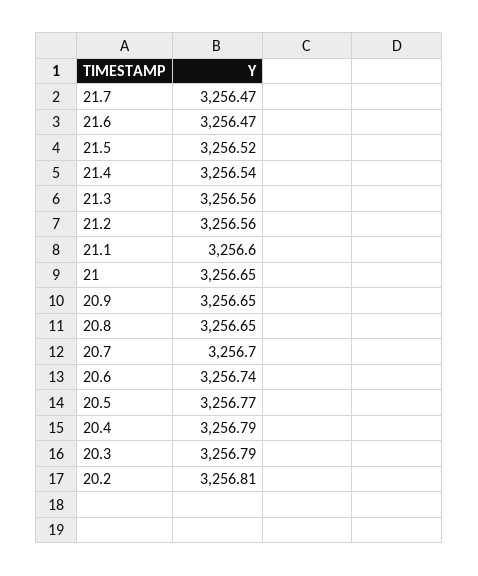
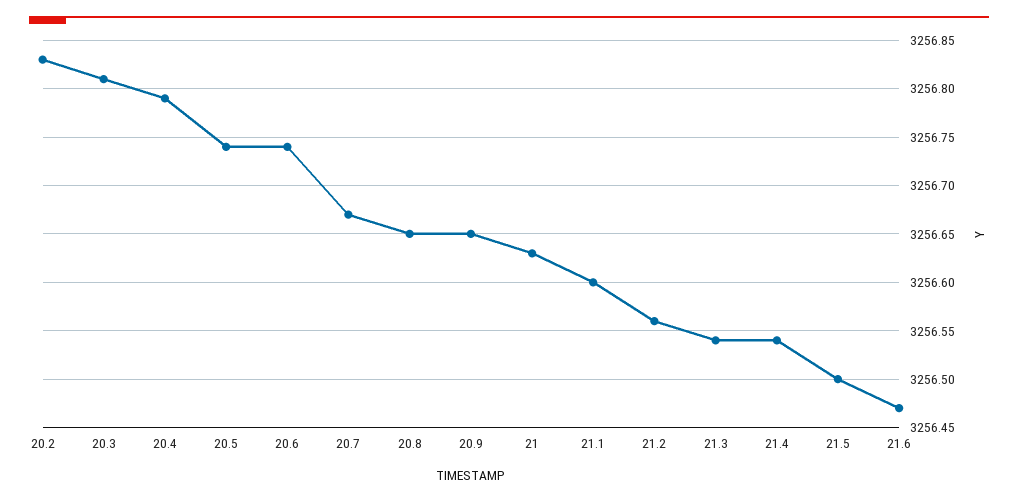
21.7: 3256.47 -> none
21.5: 3256.52 -> 3256.5
21.3: 3256.56 -> 3256.54
21: 3256.65 -> 3256.63
20.7: 3256.7 -> 3256.67
20.5: 3256.77 -> 3256.74
20.3: 3256.79 -> 3256.81
20.2: 3256.81 -> 3256.83

